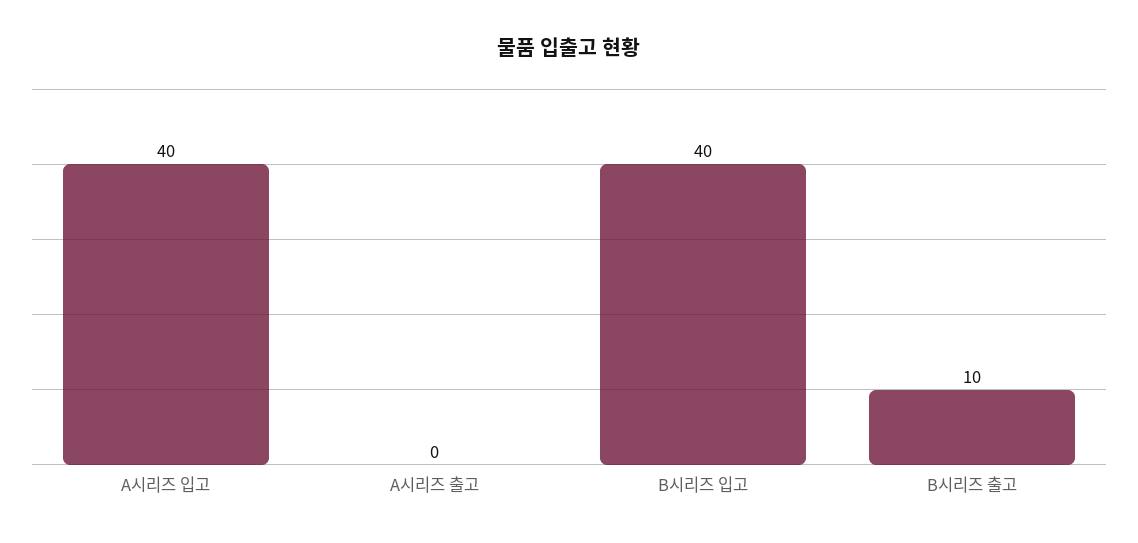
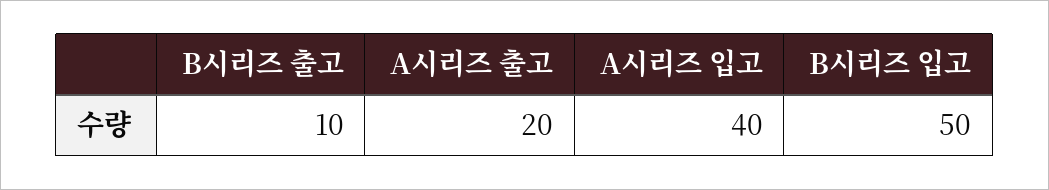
A시리즈 출고: 0 -> 20
B시리즈 입고: 40 -> 50

